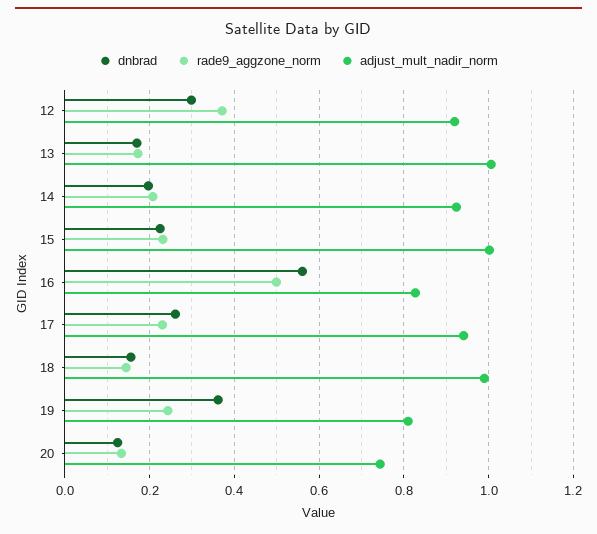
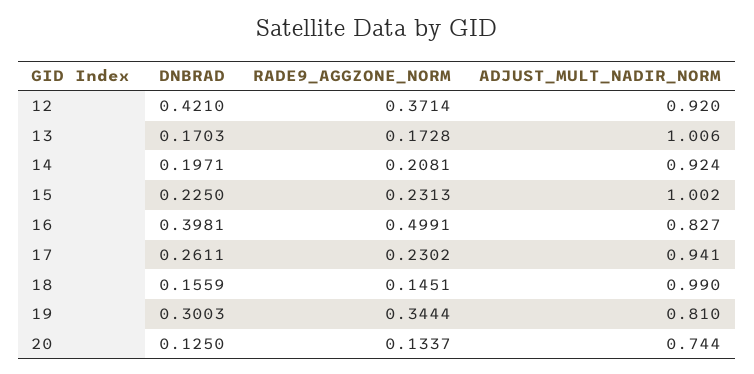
dnbrad, 12: 0.3 -> 0.421
dnbrad, 16: 0.56 -> 0.3981
dnbrad, 19: 0.36 -> 0.3003
rade9_aggzone_norm, 19: 0.24 -> 0.3444

